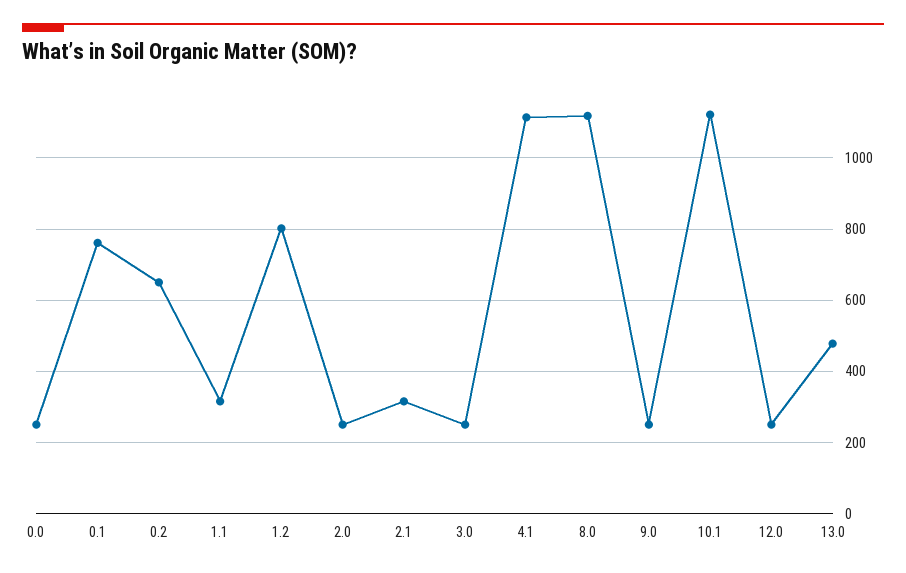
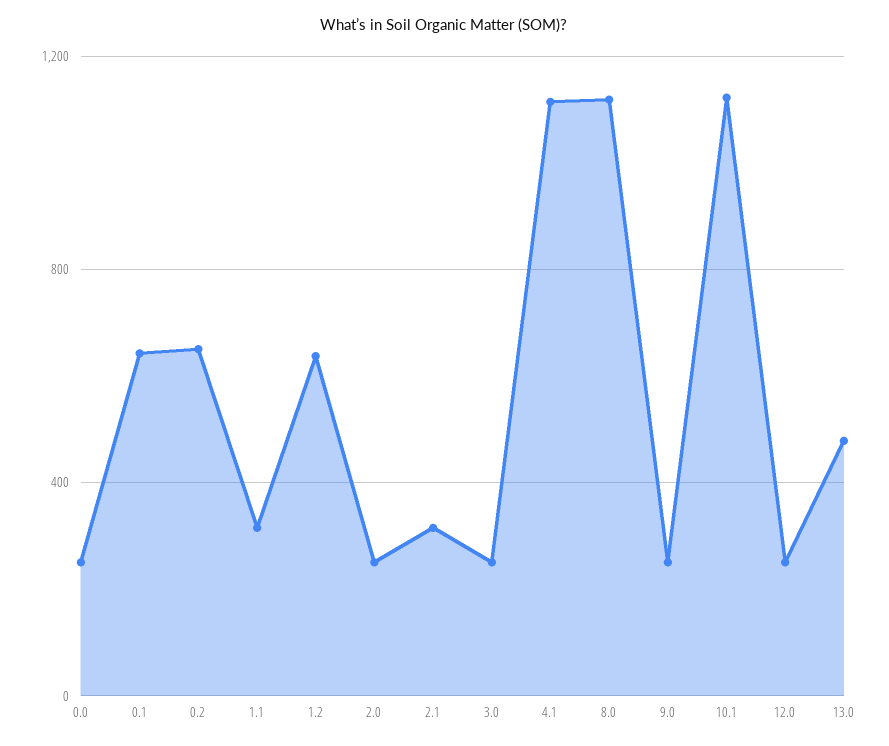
0.1: 760 -> 650
1.2: 800 -> 650

